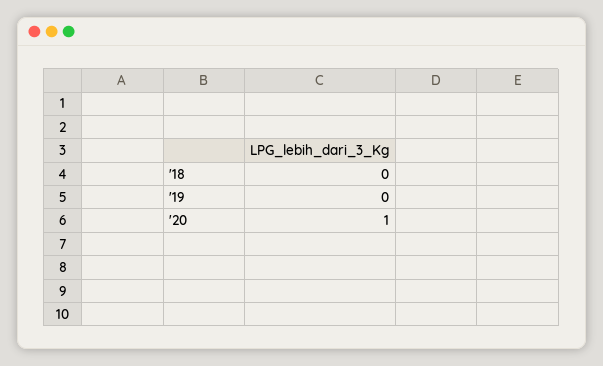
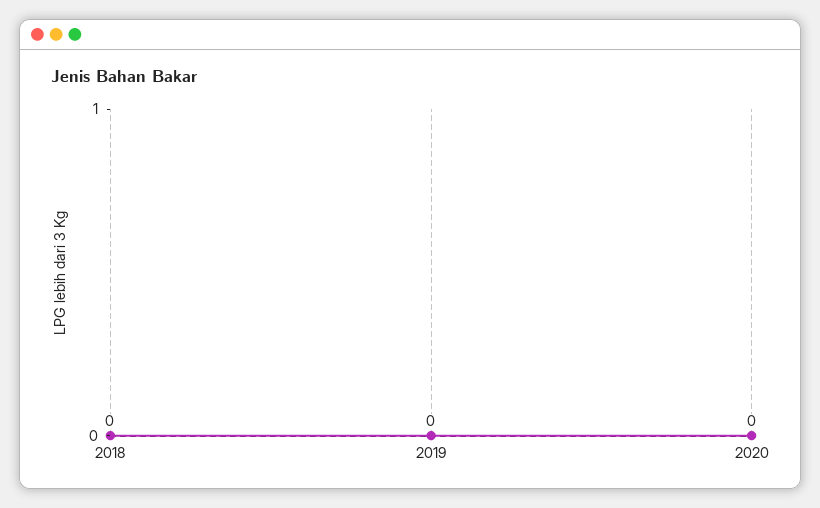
'20: 1 -> 0

